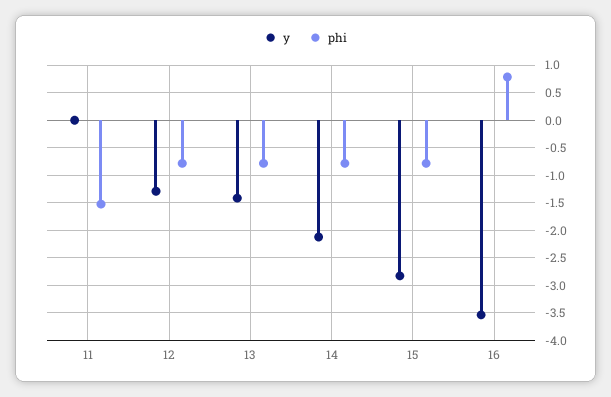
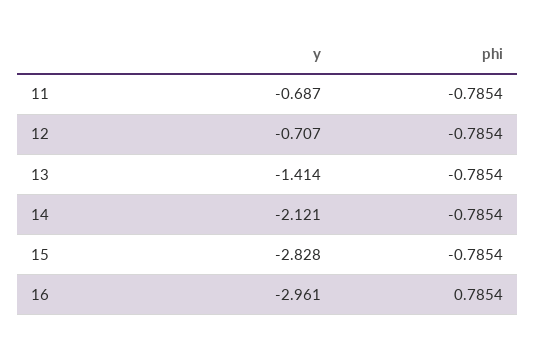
y, 11: 0 -> -0.687
phi, 11: -1.5 -> -0.7854
y, 12: -1.25 -> -0.707
y, 16: -3.5 -> -2.961

